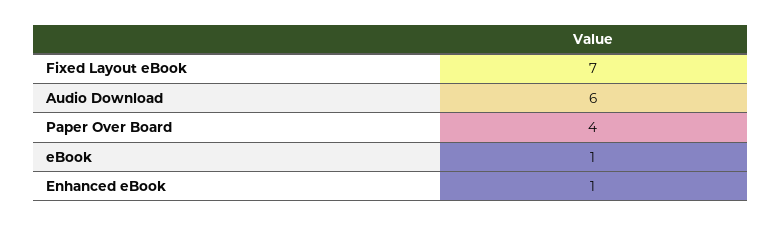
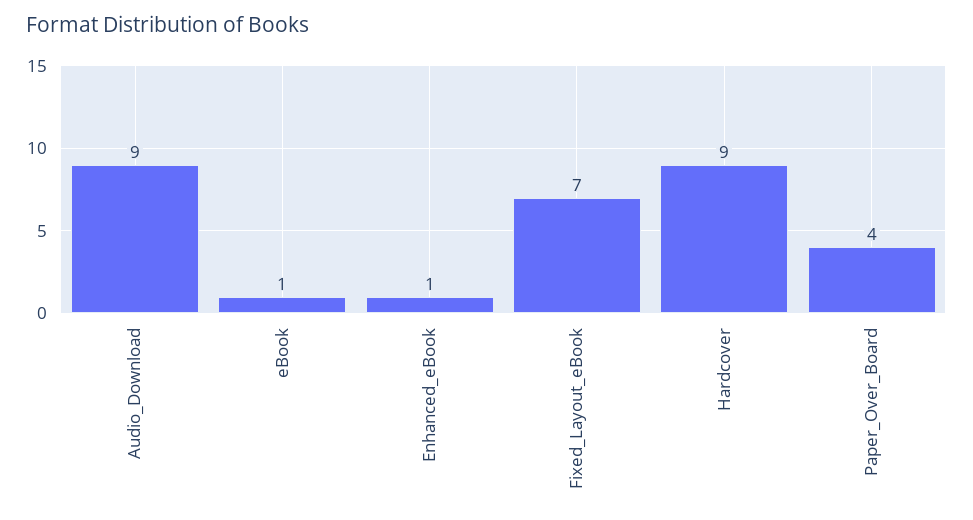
Audio Download: 6 -> 9
Hardcover: none -> 9

